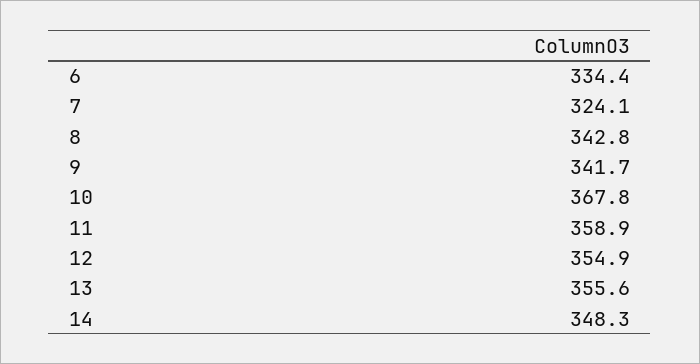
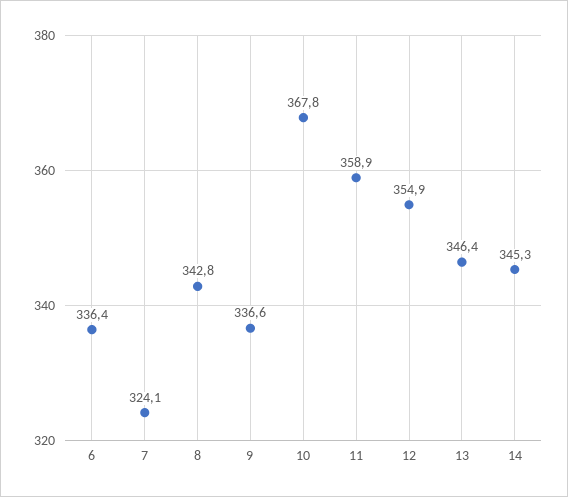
6: 334.4 -> 336.4
9: 341.7 -> 336.6
13: 355.6 -> 346.4
14: 348.3 -> 345.3

